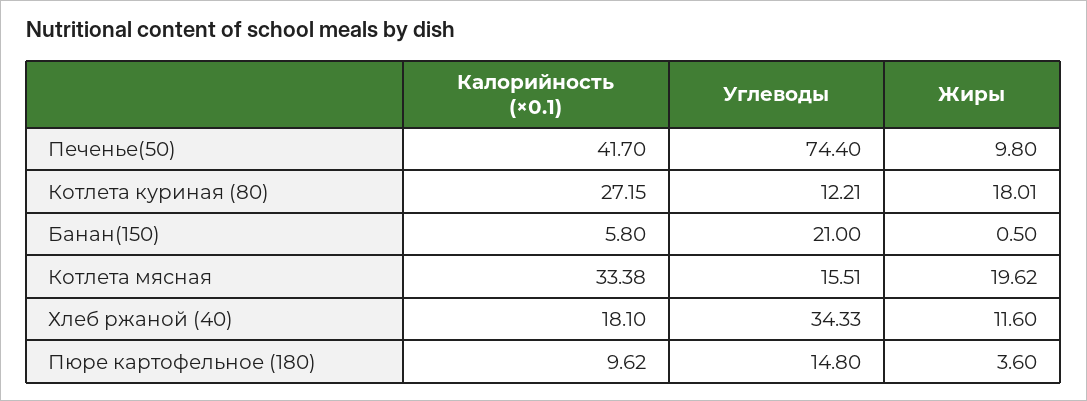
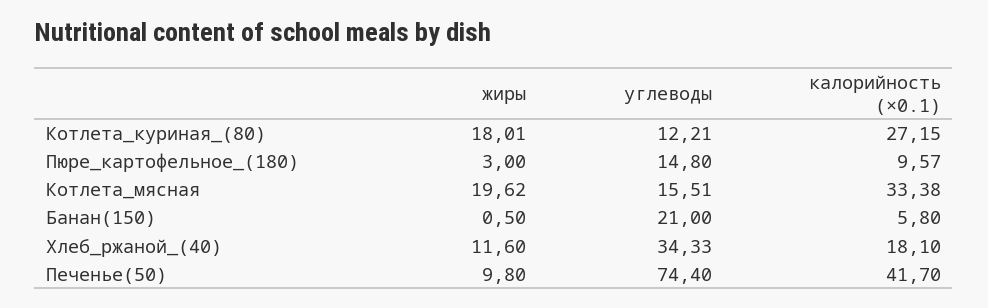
Калорийность (×0.1), Пюре картофельное (180): 9.62 -> 9.57
Жиры, Пюре картофельное (180): 3.6 -> 3

